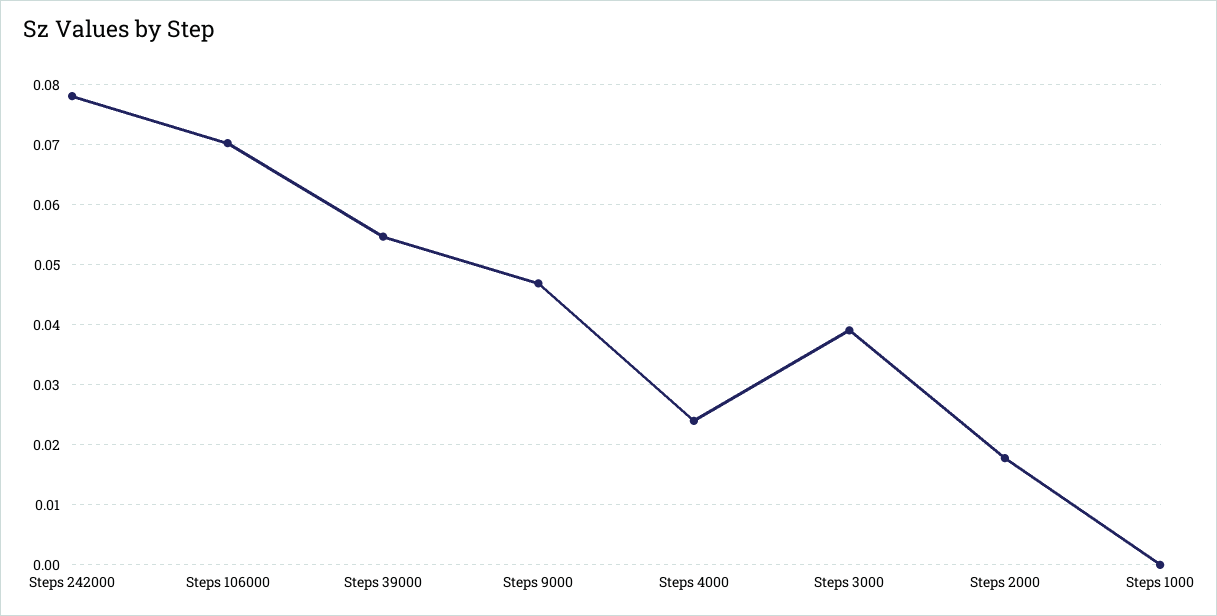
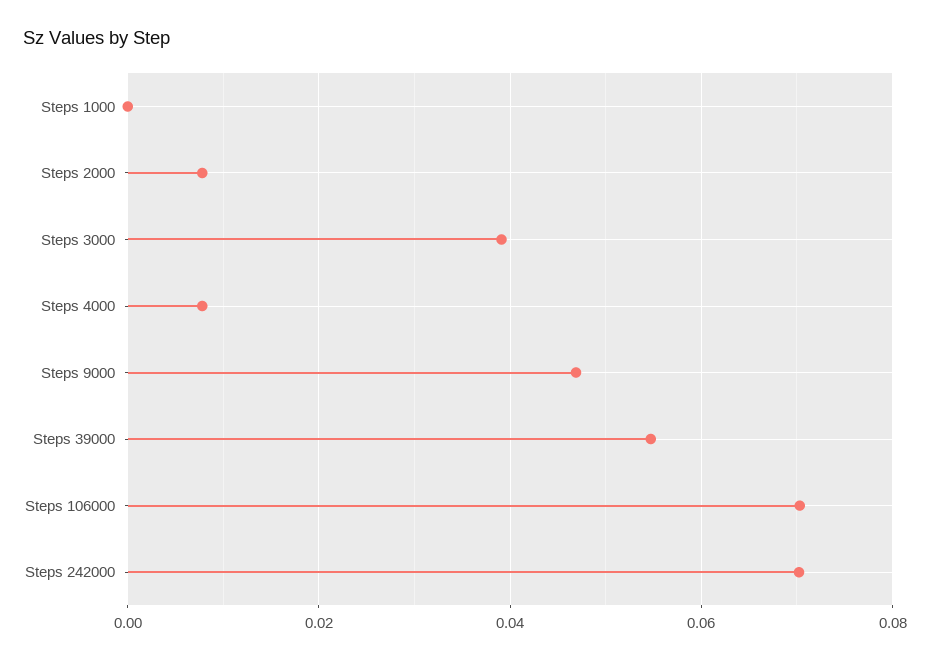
Steps 242000: 0.078 -> 0.07
Steps 4000: 0.024 -> 0.008
Steps 2000: 0.018 -> 0.008

